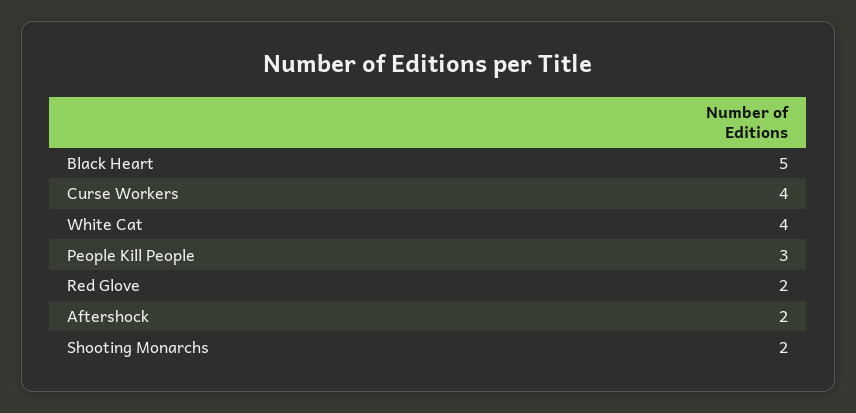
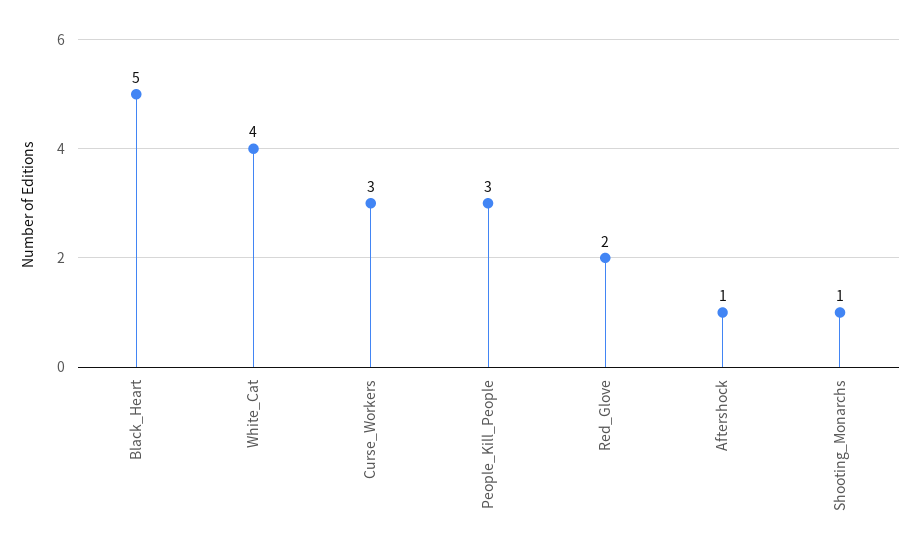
Curse Workers: 4 -> 3
Aftershock: 2 -> 1
Shooting Monarchs: 2 -> 1

